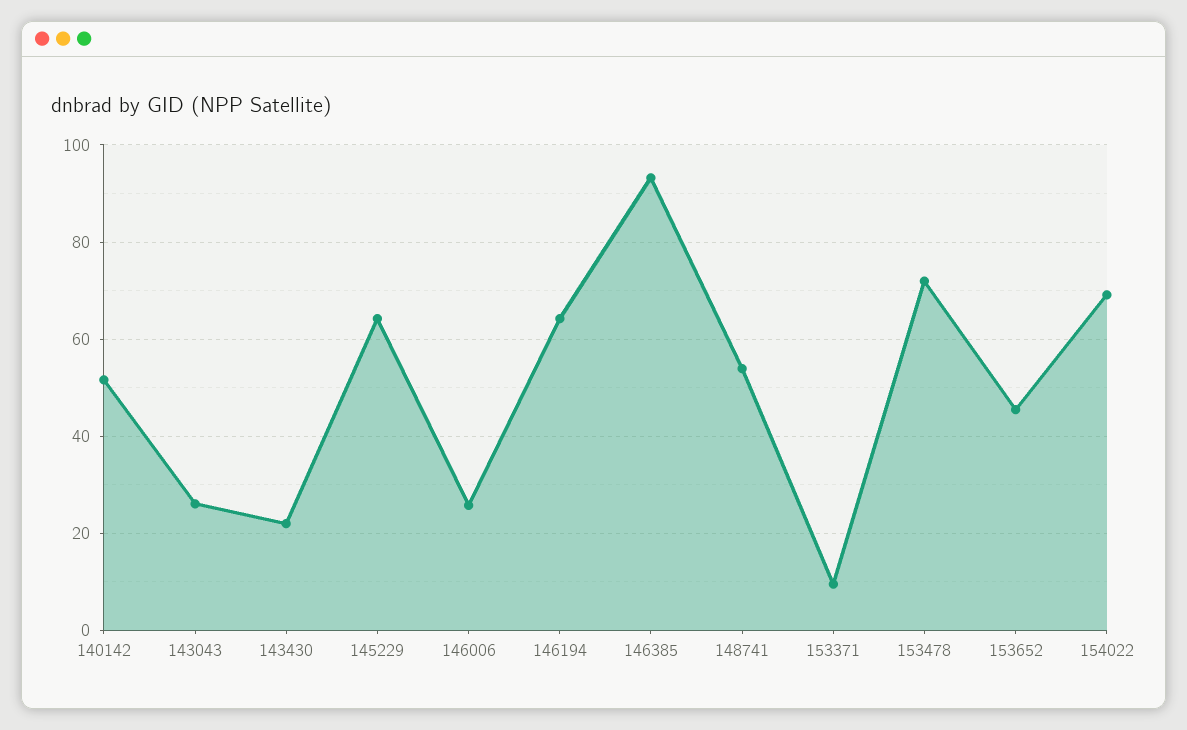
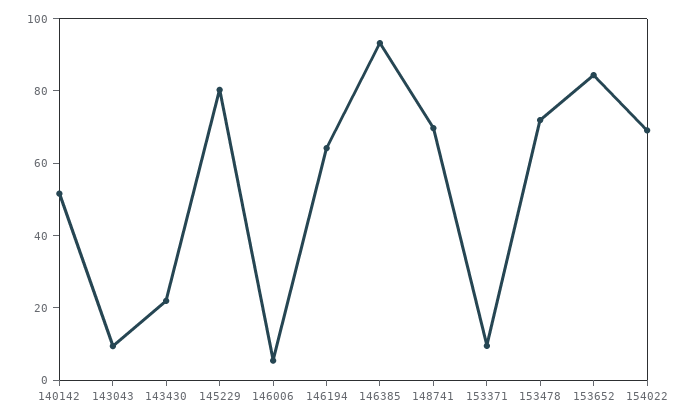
143043: 26 -> 10
145229: 64 -> 80
146006: 26 -> 5
148741: 54 -> 70
153652: 46 -> 85

